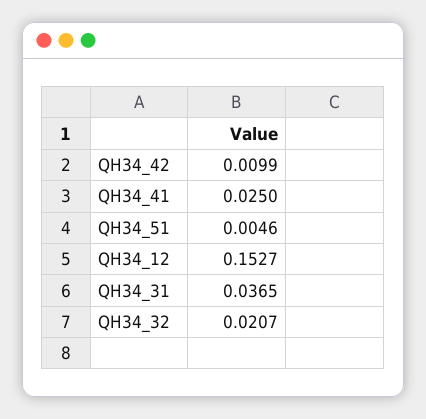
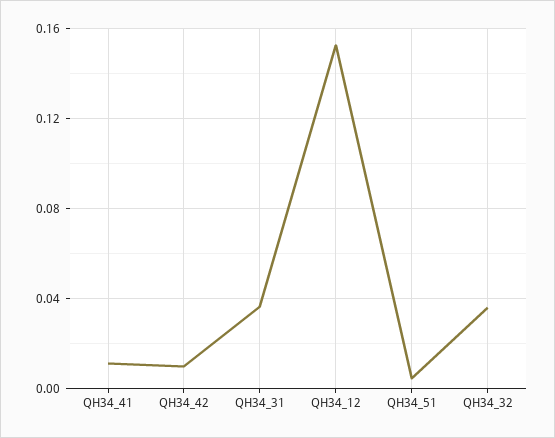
QH34_41: 0.025 -> 0.01
QH34_32: 0.0207 -> 0.035

